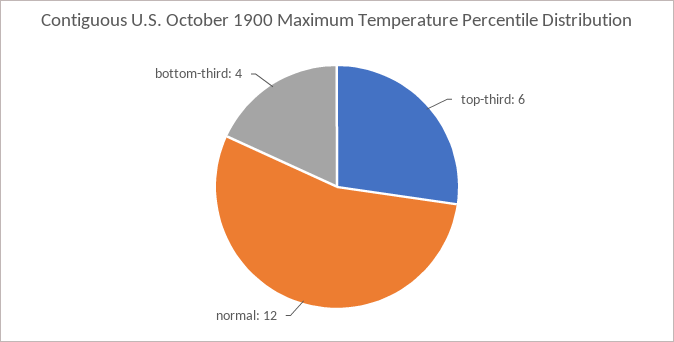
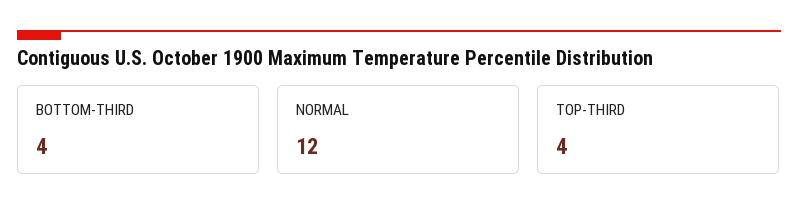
top-third: 6 -> 4

